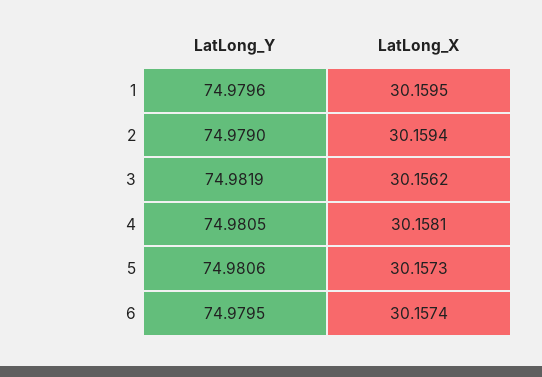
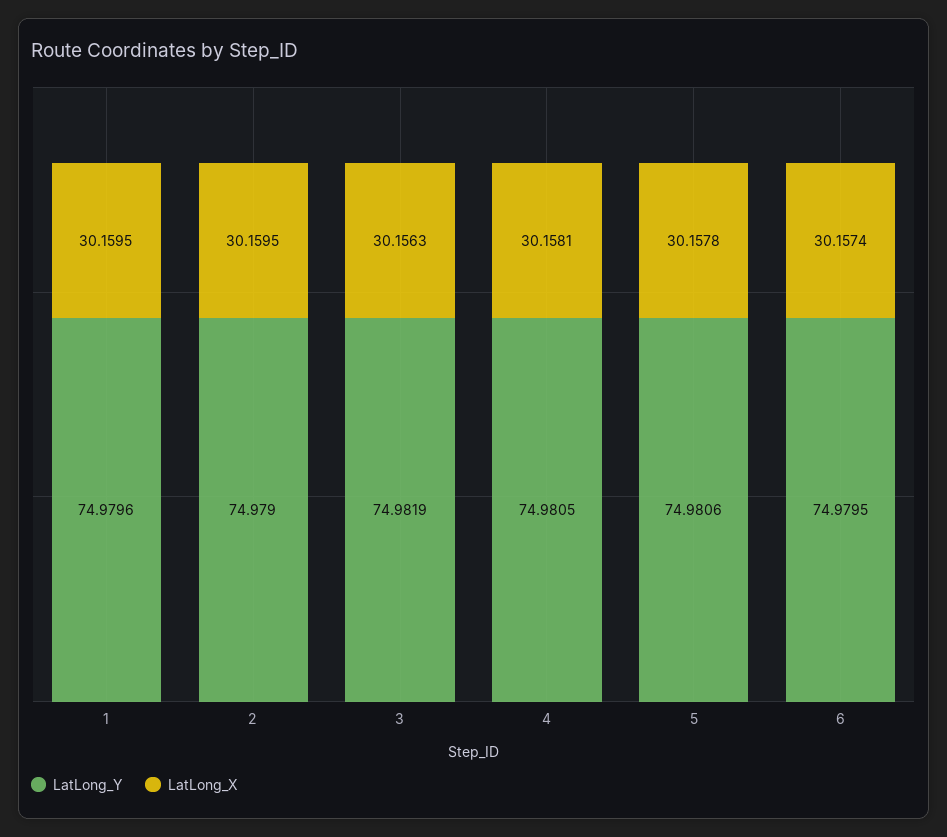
LatLong_X, 2: 30.1594 -> 30.1595
LatLong_X, 3: 30.1562 -> 30.1563
LatLong_X, 5: 30.1573 -> 30.1578

